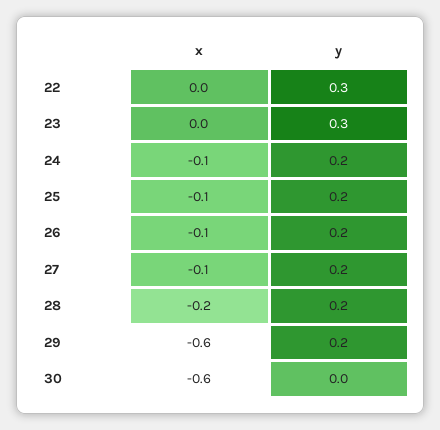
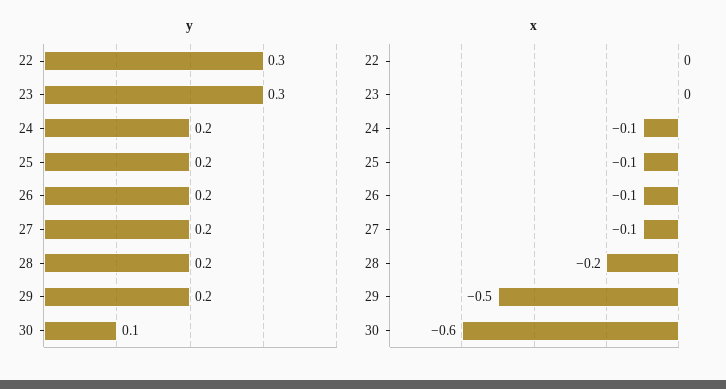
x, 29: -0.6 -> -0.5
y, 30: 0 -> 0.1

